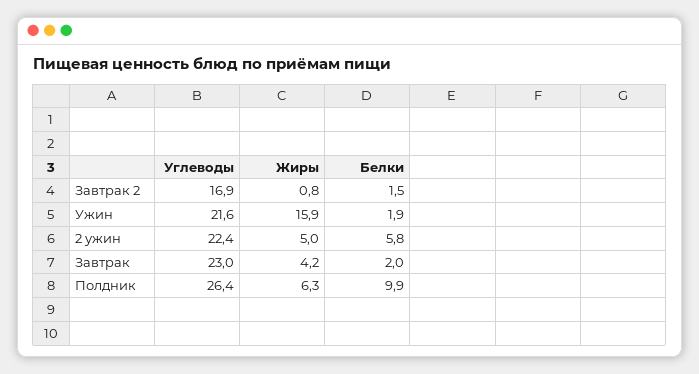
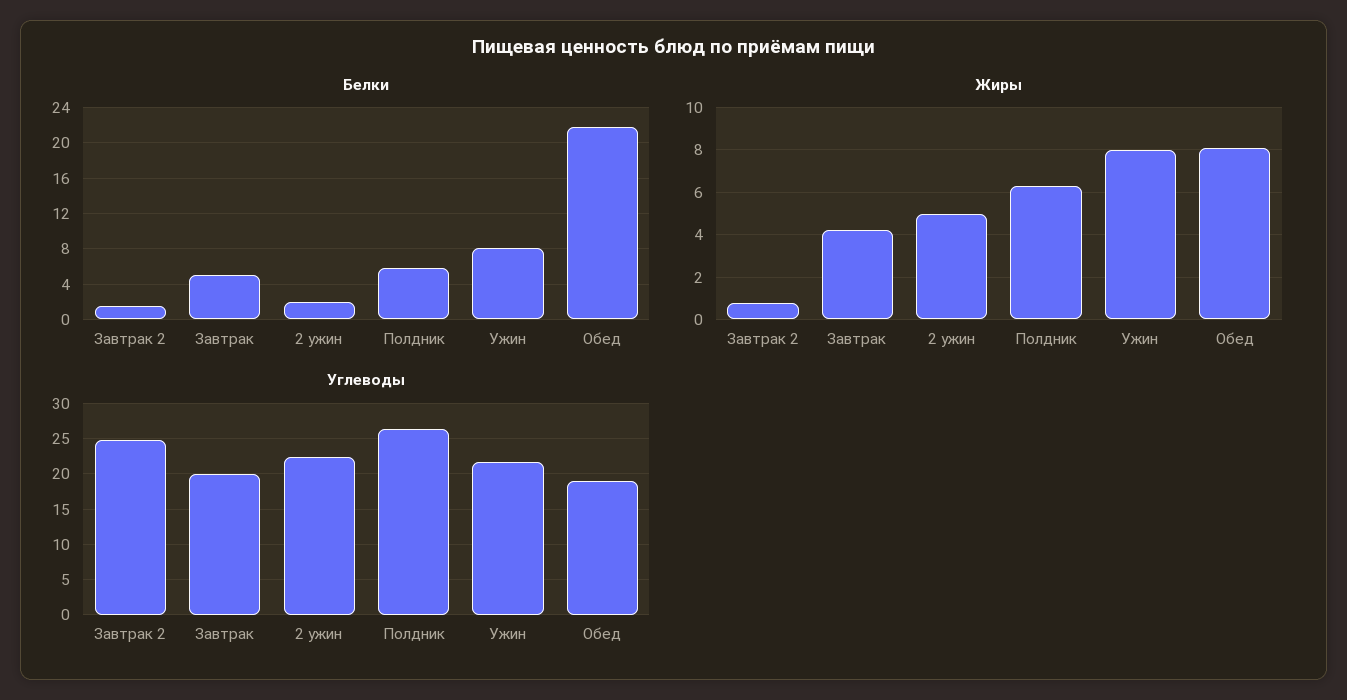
Углеводы, Завтрак 2: 16.9 -> 25
Жиры, Ужин: 15.9 -> 8
Белки, Ужин: 1.9 -> 8
Белки, 2 ужин: 5.8 -> 2
Углеводы, Завтрак: 23 -> 20
Белки, Завтрак: 2 -> 5
Белки, Полдник: 9.9 -> 6
Белки, Обед: none -> 22
Жиры, Обед: none -> 8
Углеводы, Обед: none -> 19

